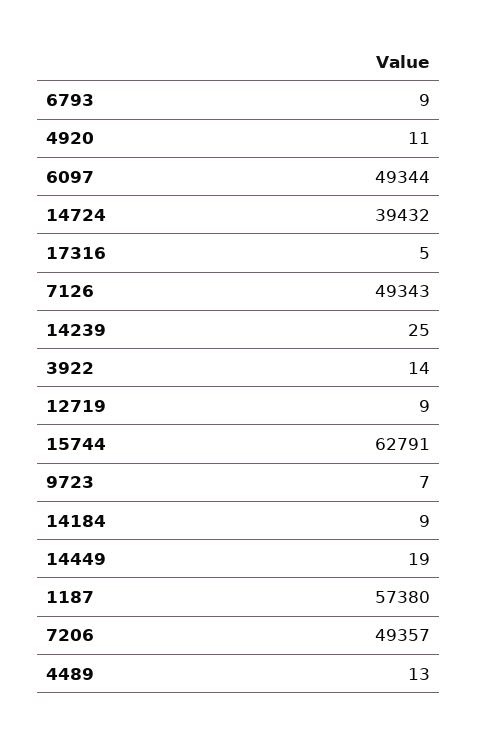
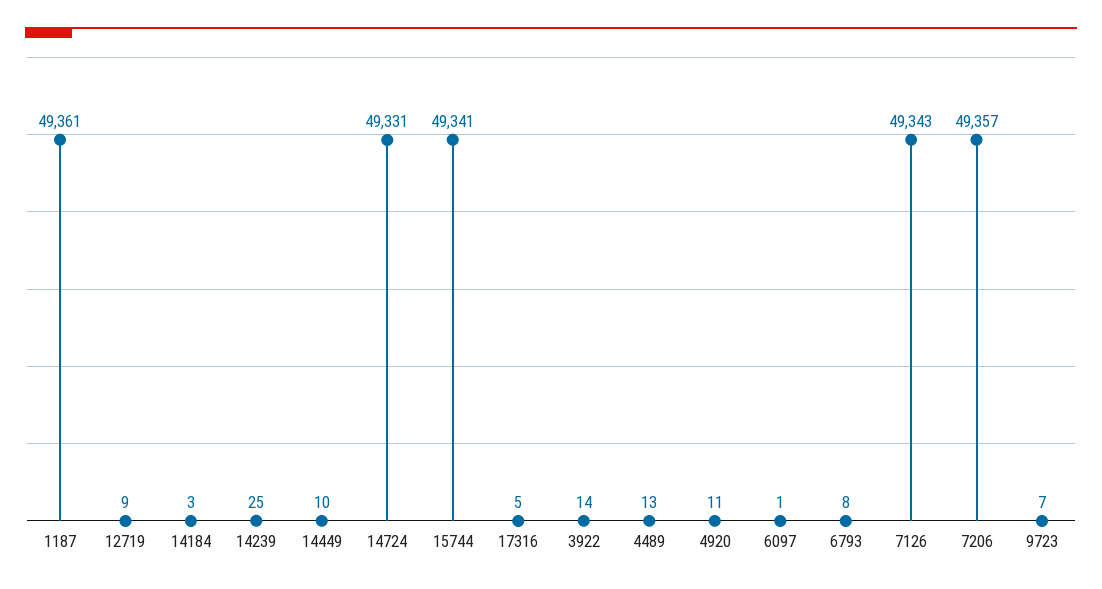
6793: 9 -> 8
6097: 49344 -> 1
14724: 39432 -> 49331
15744: 62791 -> 49341
14184: 9 -> 3
14449: 19 -> 10
1187: 57380 -> 49361

